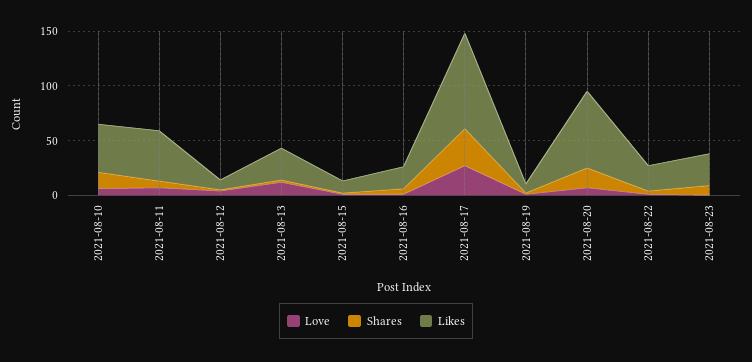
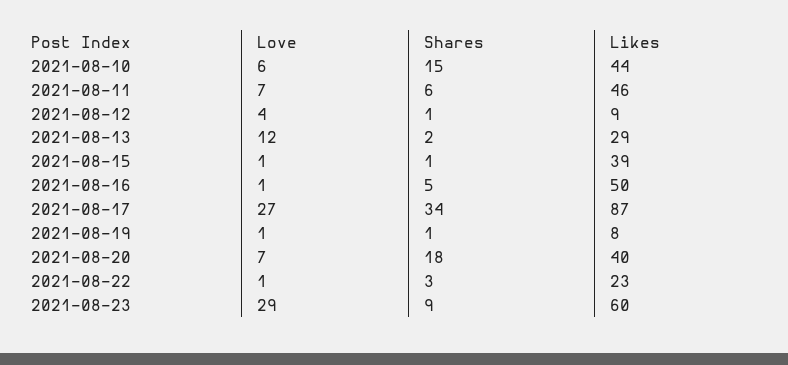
Likes, 2021-08-15: 10 -> 39
Likes, 2021-08-16: 20 -> 50
Likes, 2021-08-20: 70 -> 40
Love, 2021-08-23: 0 -> 29
Likes, 2021-08-23: 30 -> 60

